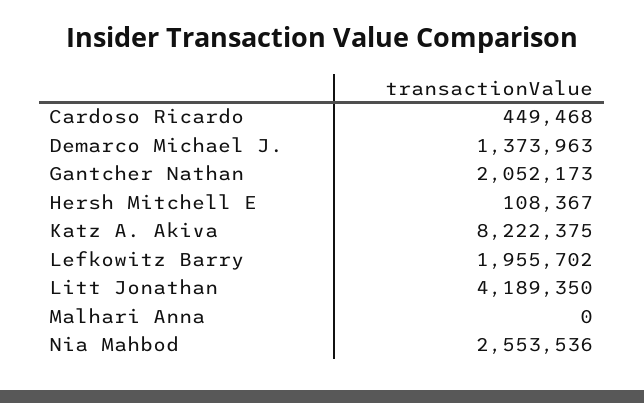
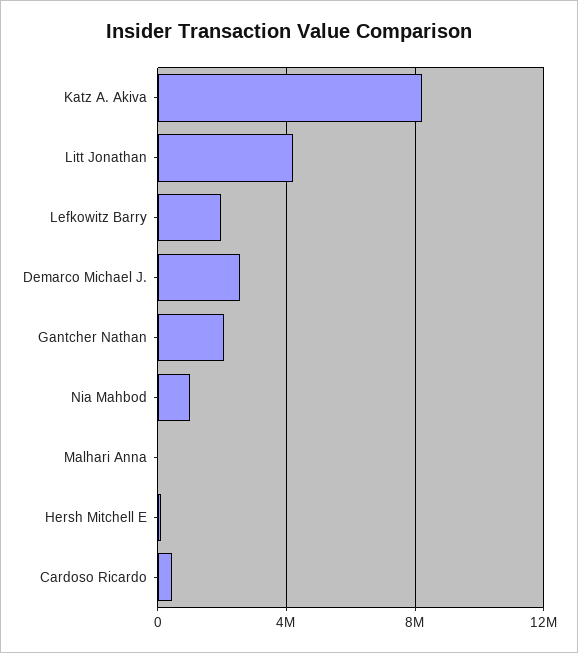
Demarco Michael J.: 1373963 -> 2500000
Nia Mahbod: 2553536 -> 1000000

